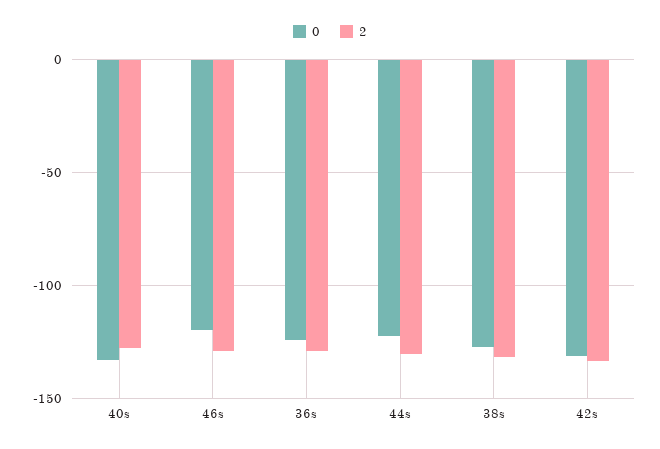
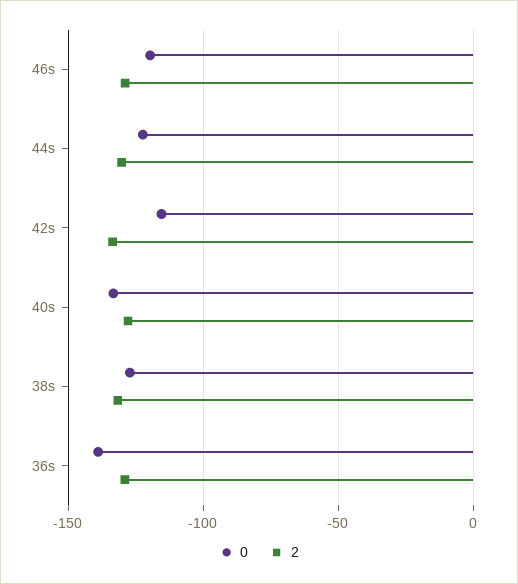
0, 36s: -125 -> -140
0, 42s: -130 -> -115

